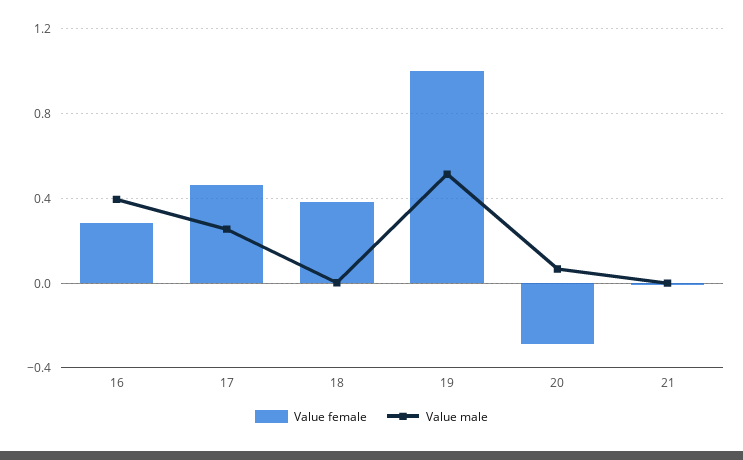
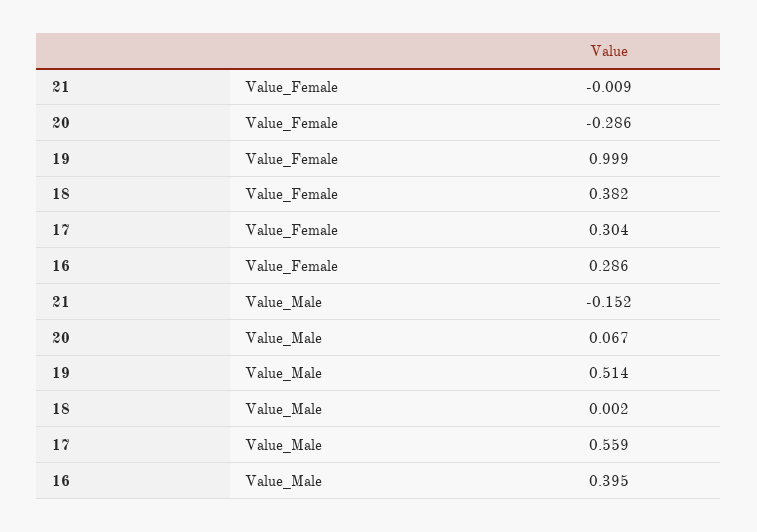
Value female, 17: 0.45 -> 0.304
Value male, 17: 0.25 -> 0.559
Value male, 21: 0 -> -0.152

